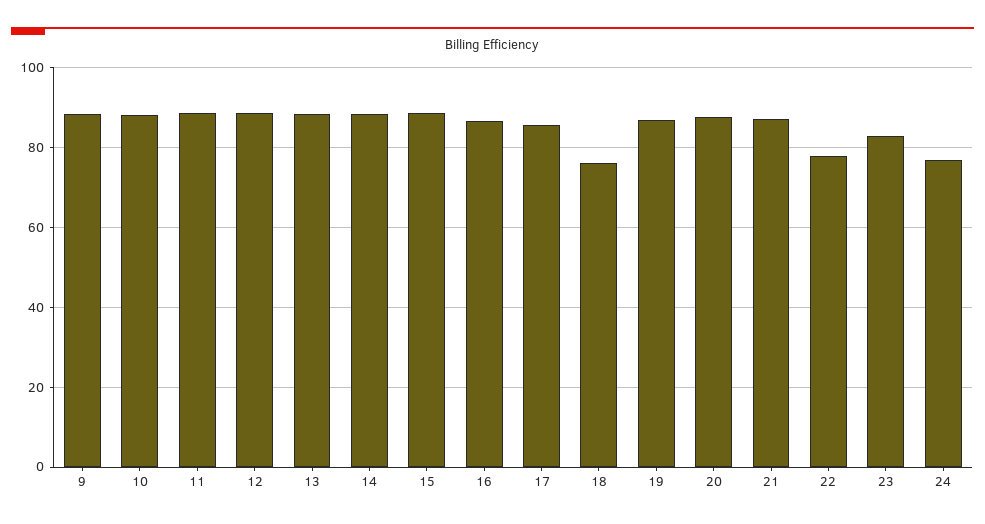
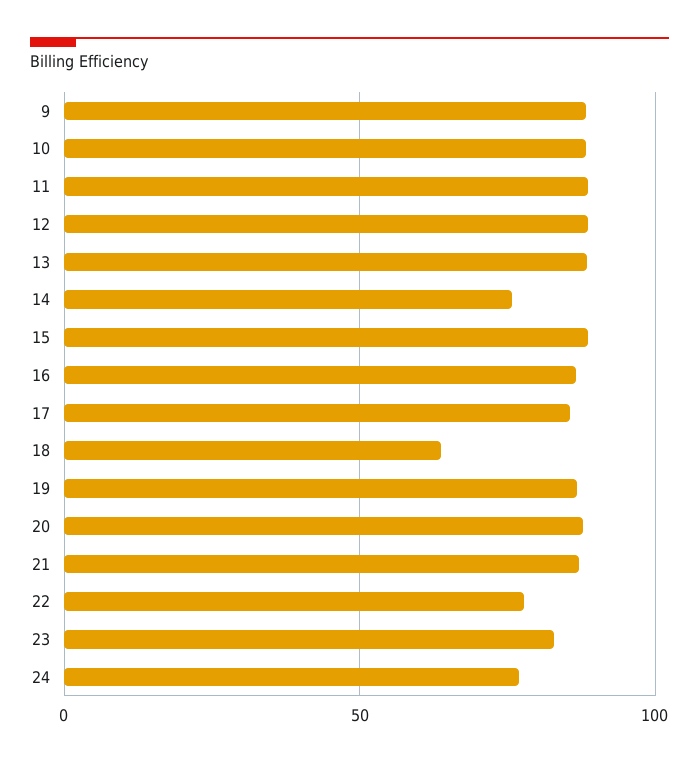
14: 88 -> 75
18: 76 -> 65

